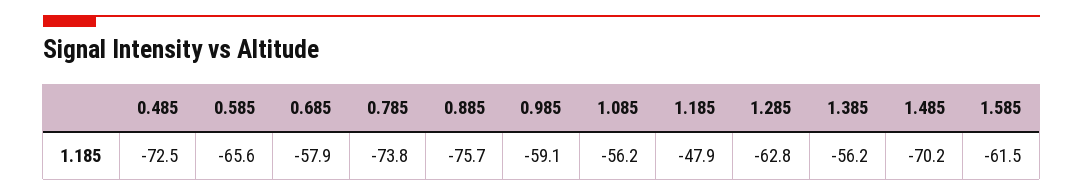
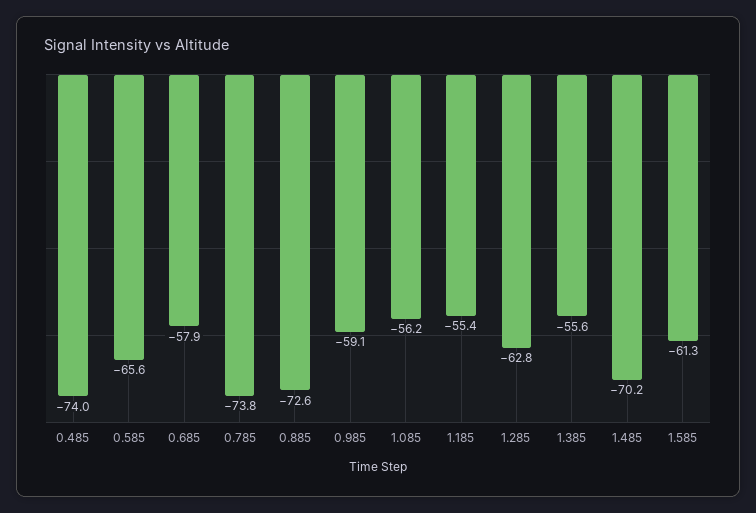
0.485: -72.5 -> -74
0.885: -75.7 -> -72.6
1.185: -47.9 -> -55.4
1.385: -56.2 -> -55.6
1.585: -61.5 -> -61.3

